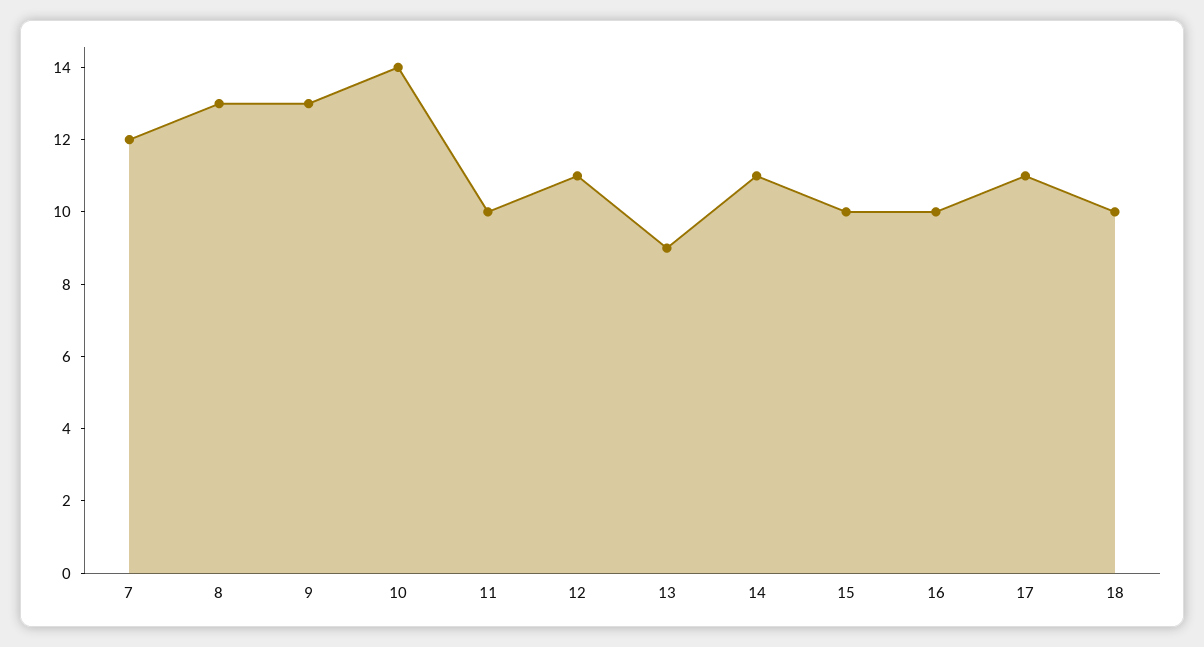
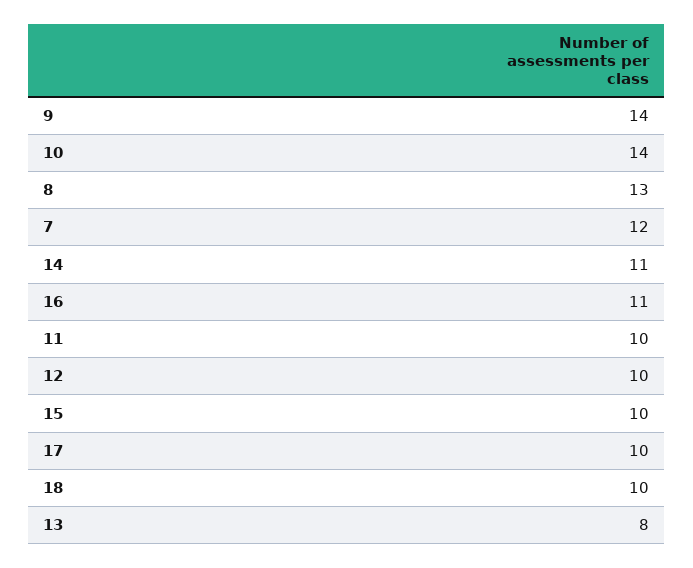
9: 13 -> 14
12: 11 -> 10
13: 9 -> 8
16: 10 -> 11
17: 11 -> 10

